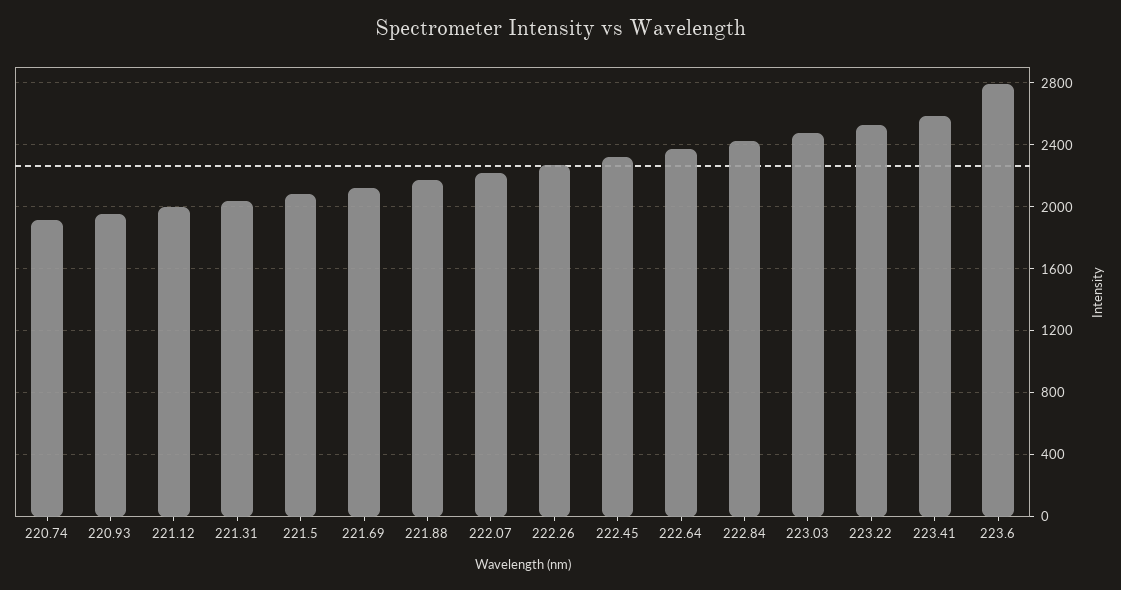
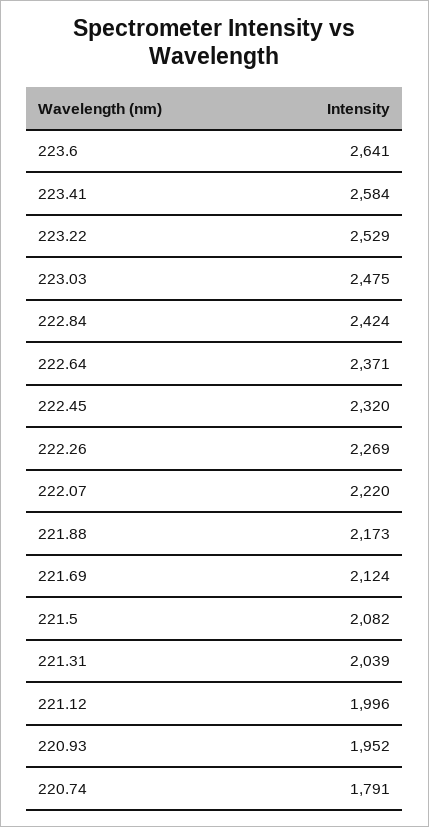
220.74: 1900 -> 1791
223.6: 2800 -> 2641

